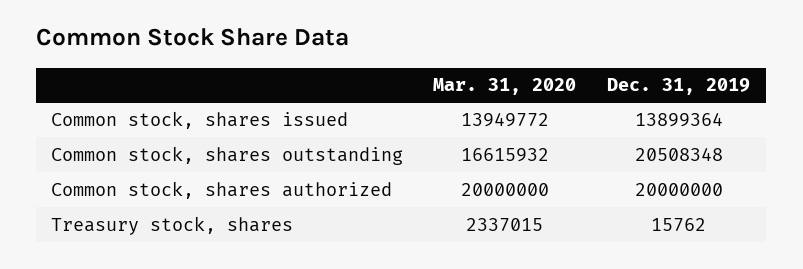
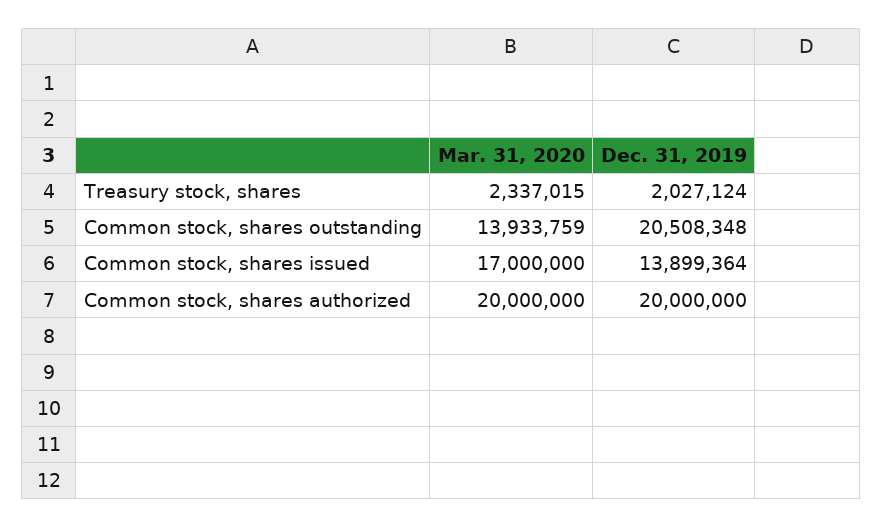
Mar. 31, 2020, Common stock, shares issued: 13949772 -> 17000000
Mar. 31, 2020, Common stock, shares outstanding: 16615932 -> 13933759
Dec. 31, 2019, Treasury stock, shares: 15762 -> 2027124

